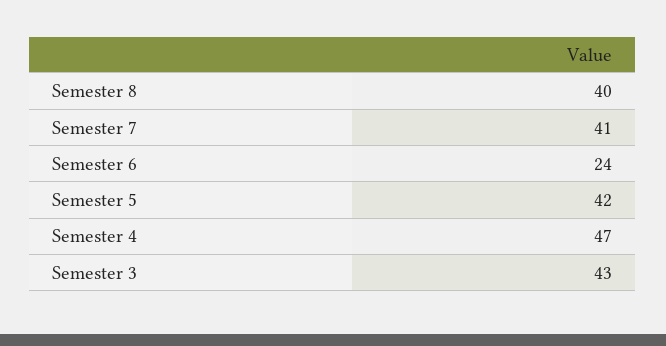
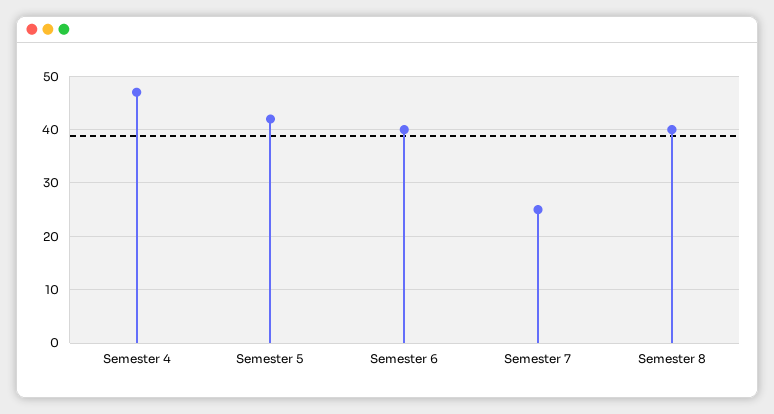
Semester 7: 41 -> 25
Semester 6: 24 -> 40
Semester 3: 43 -> none

